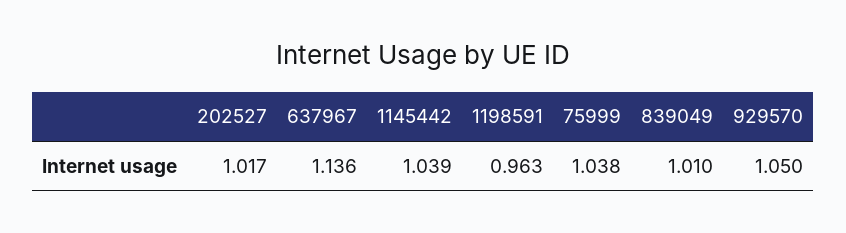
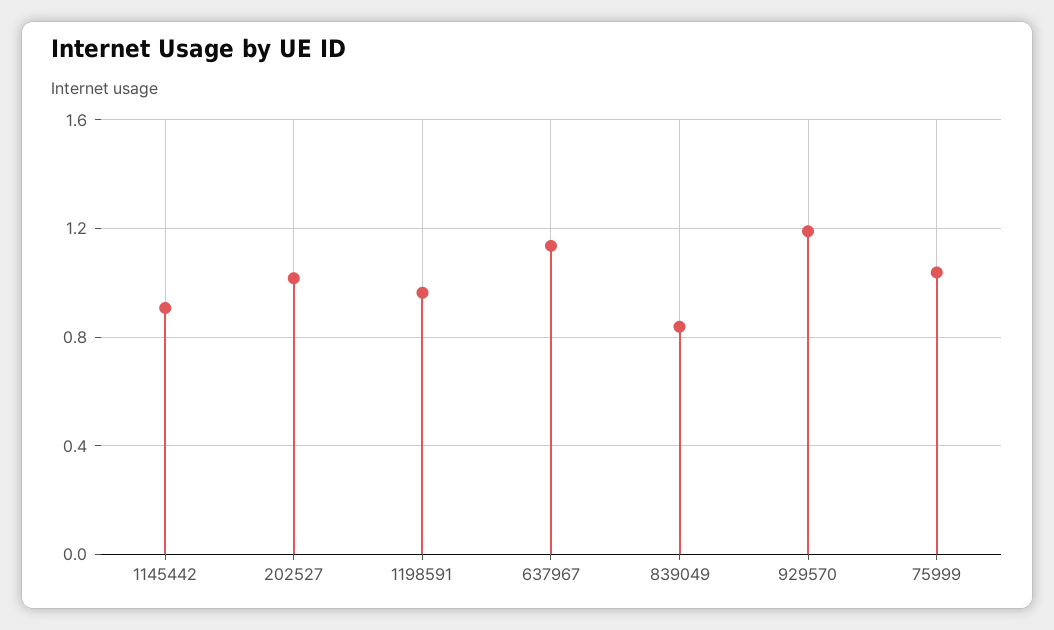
1145442: 1.039 -> 0.9
839049: 1.01 -> 0.85
929570: 1.05 -> 1.2

